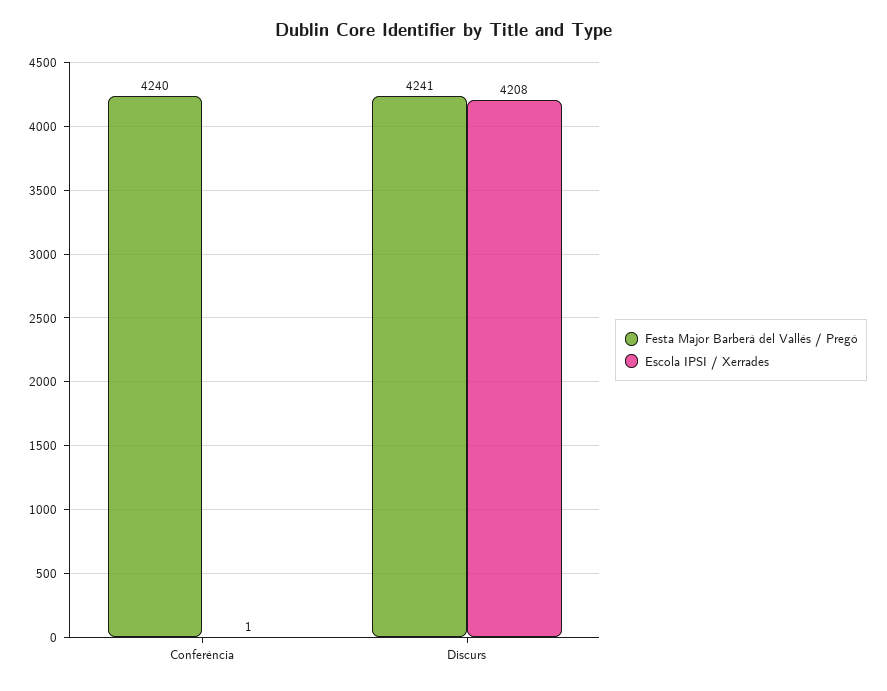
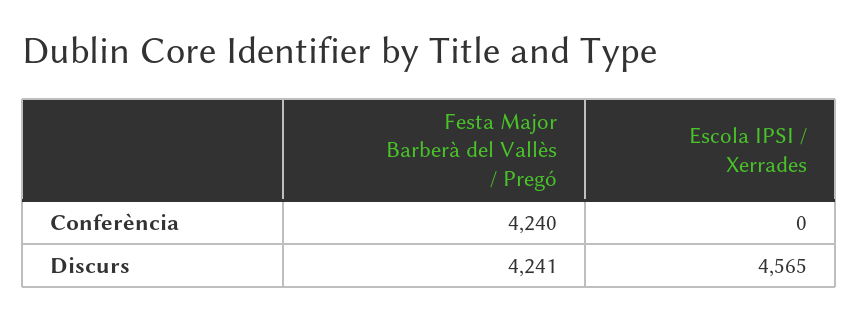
Escola IPSI / Xerrades, Conferència: 1 -> 0
Escola IPSI / Xerrades, Discurs: 4208 -> 4565

